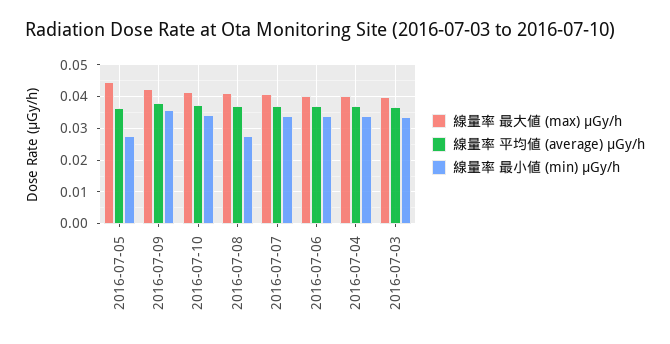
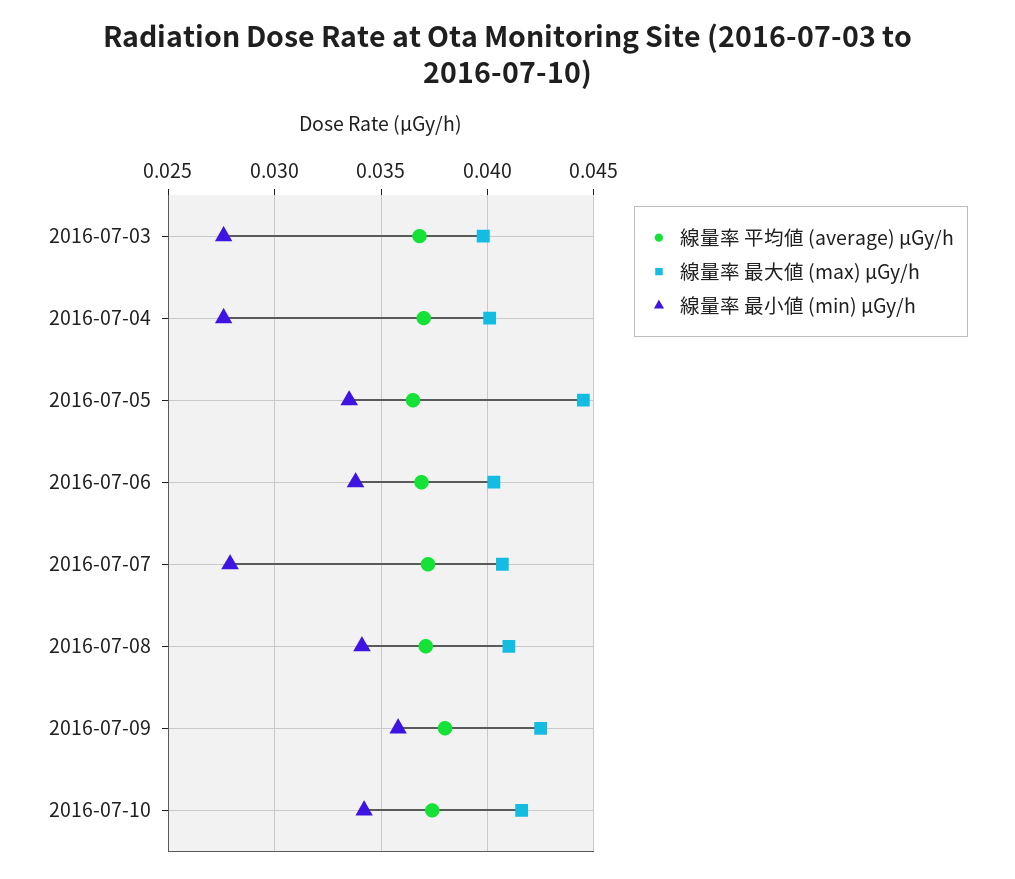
線量率 最小値 (min) μGy/h, 2016-07-05: 0.028 -> 0.0335
線量率 最小値 (min) μGy/h, 2016-07-08: 0.028 -> 0.034
線量率 最小値 (min) μGy/h, 2016-07-07: 0.034 -> 0.028
線量率 最小値 (min) μGy/h, 2016-07-04: 0.034 -> 0.0275
線量率 最小値 (min) μGy/h, 2016-07-03: 0.034 -> 0.0275

